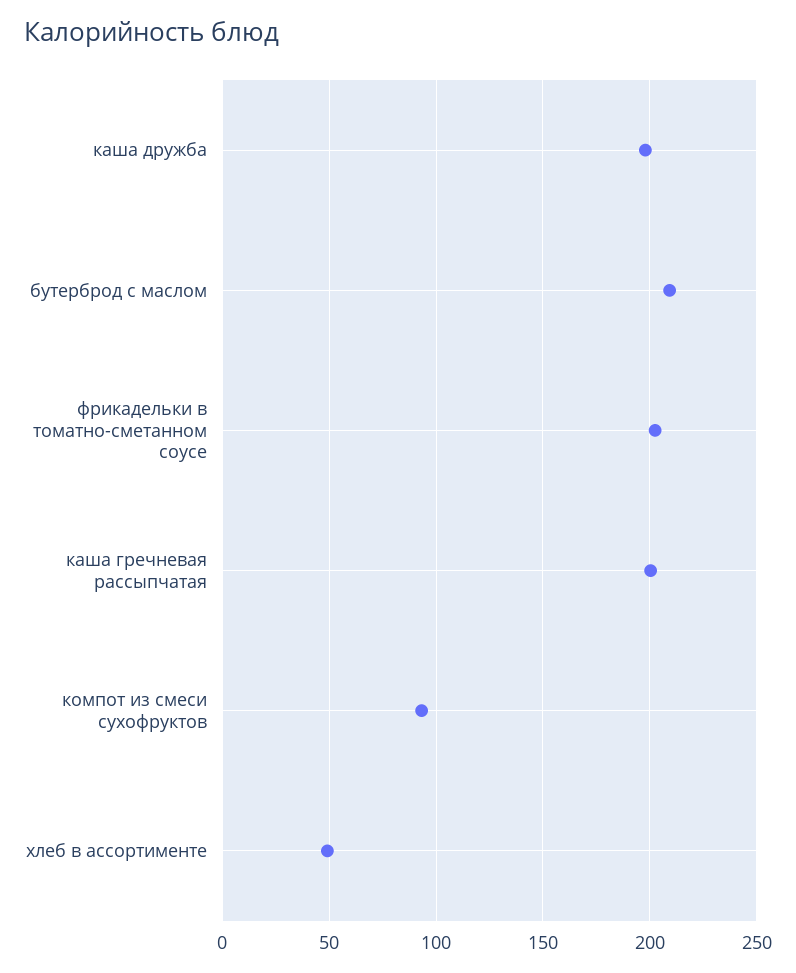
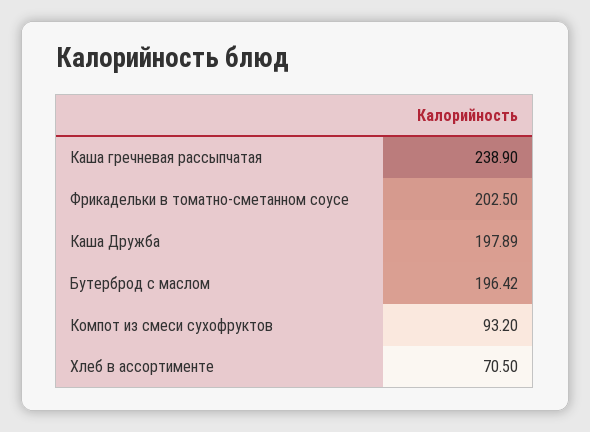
бутерброд с маслом: 210 -> 196.42
каша гречневая рассыпчатая: 200 -> 238.9
хлеб в ассортименте: 50 -> 70.5

